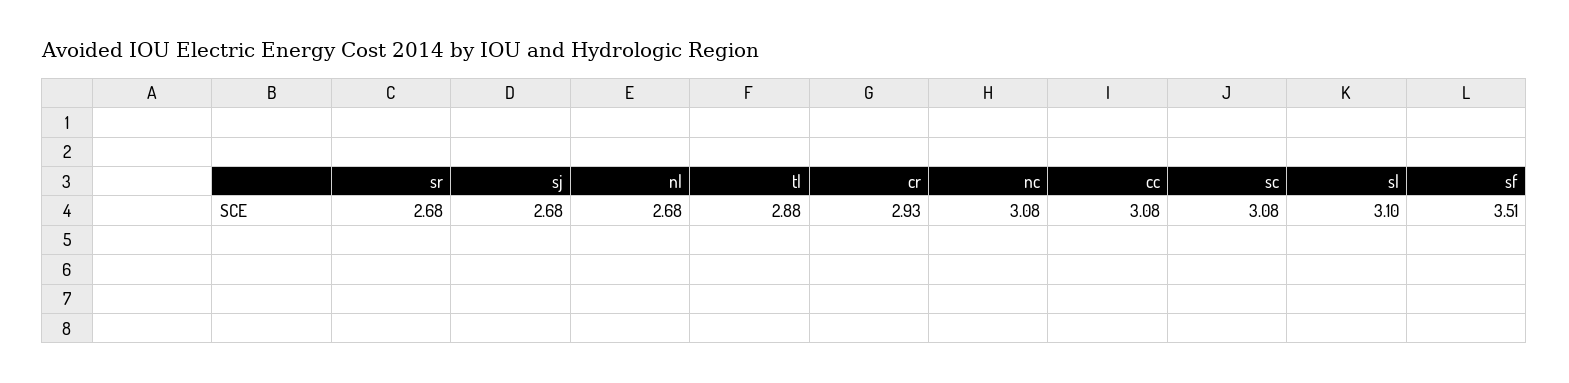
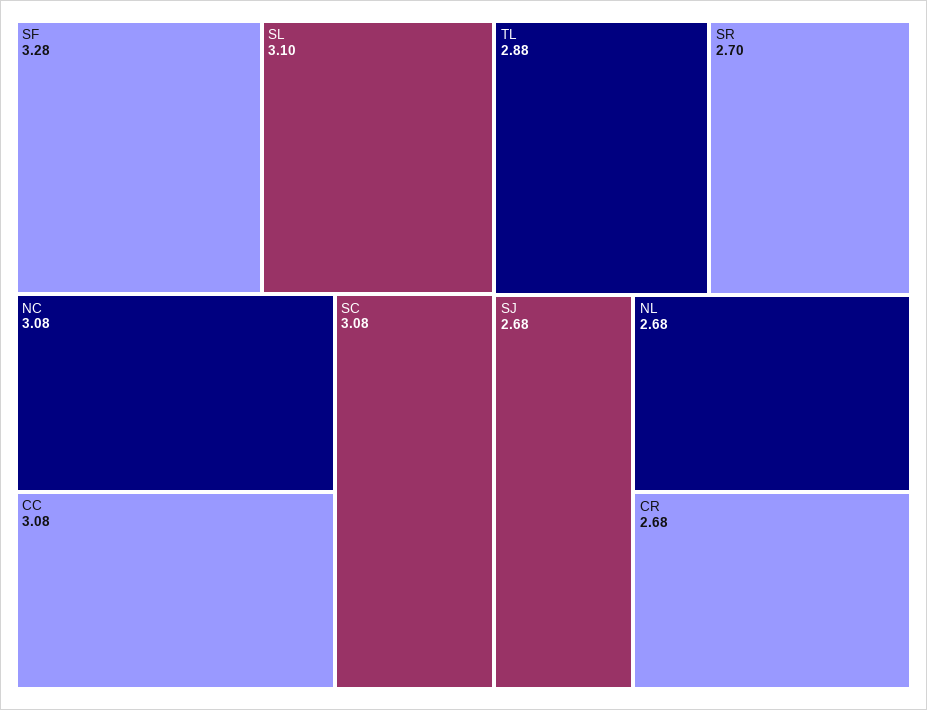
sr: 2.68 -> 2.7
cr: 2.93 -> 2.68
sf: 3.51 -> 3.28

